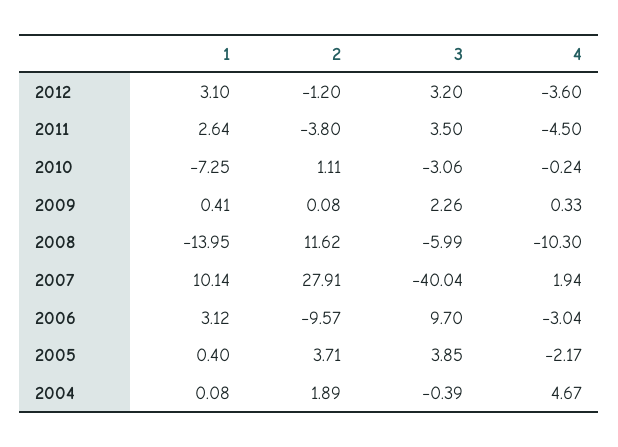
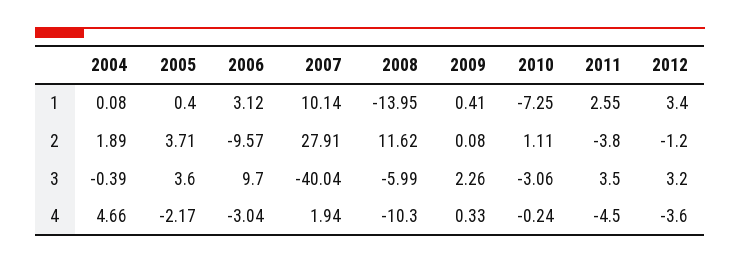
1, 2012: 3.1 -> 3.4
1, 2011: 2.64 -> 2.55
3, 2005: 3.85 -> 3.6
4, 2004: 4.67 -> 4.66

